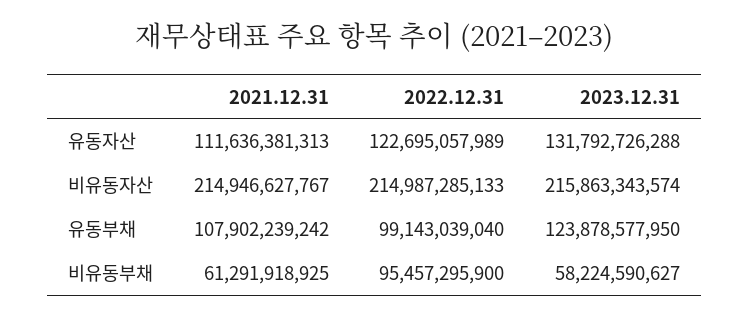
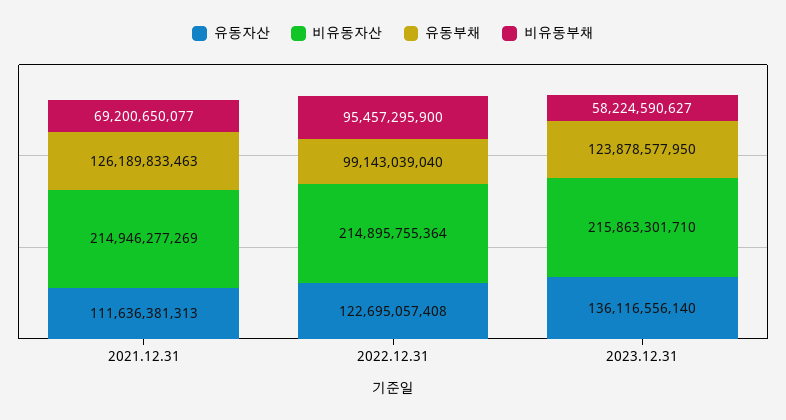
유동자산, 2022.12.31: 122695057989 -> 122695057408
유동자산, 2023.12.31: 131792726288 -> 136116556140
비유동자산, 2021.12.31: 214946627767 -> 214946277269
비유동자산, 2022.12.31: 214987285133 -> 214895755364
비유동자산, 2023.12.31: 215863343574 -> 215863301710
유동부채, 2021.12.31: 107902239242 -> 126189833463
비유동부채, 2021.12.31: 61291918925 -> 69200650077

